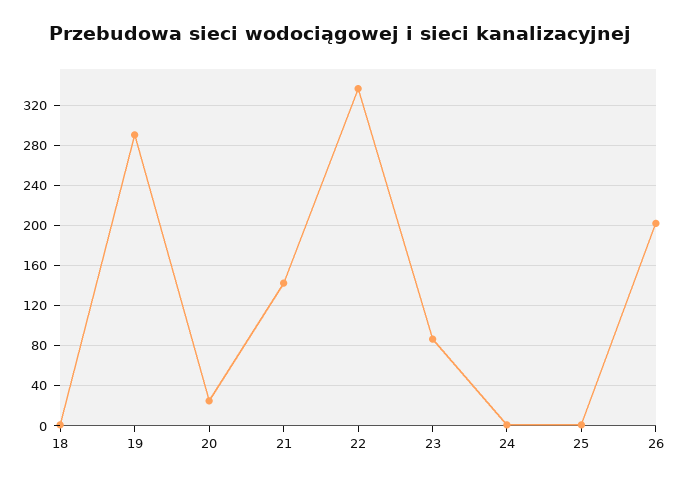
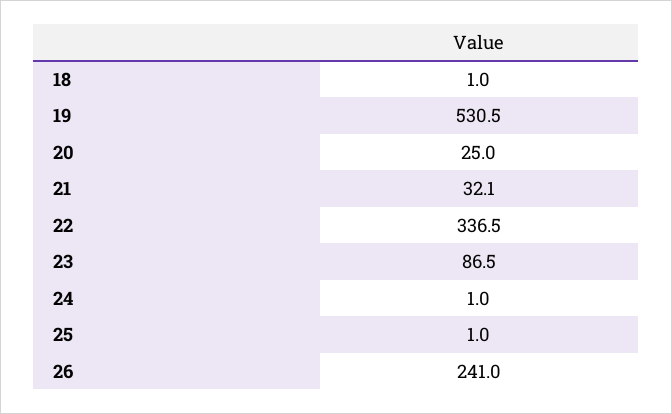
19: 290 -> 530.5
21: 140 -> 32.1
26: 200 -> 241

